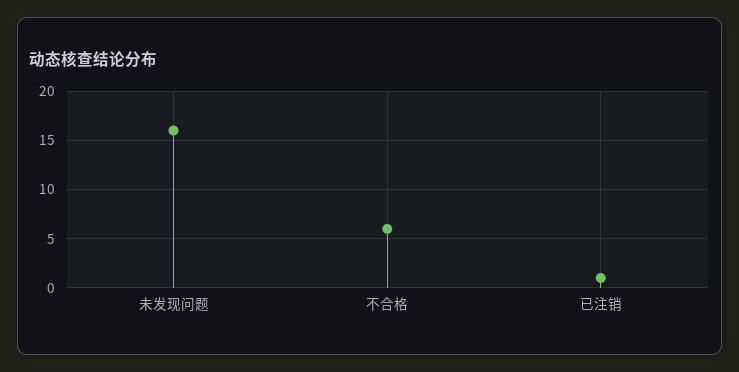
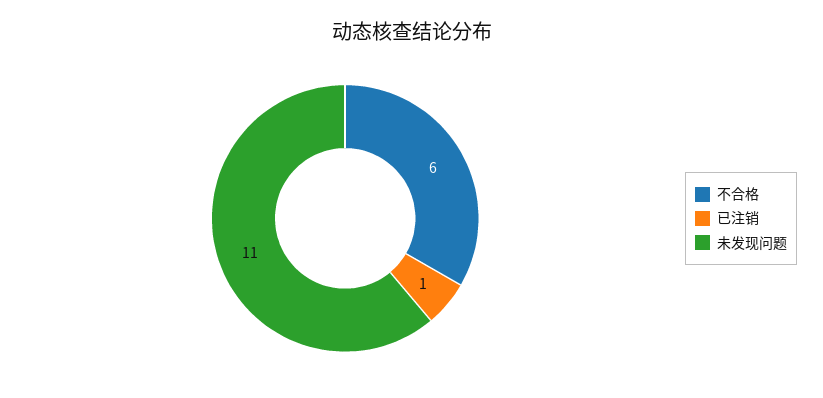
未发现问题: 16 -> 11

